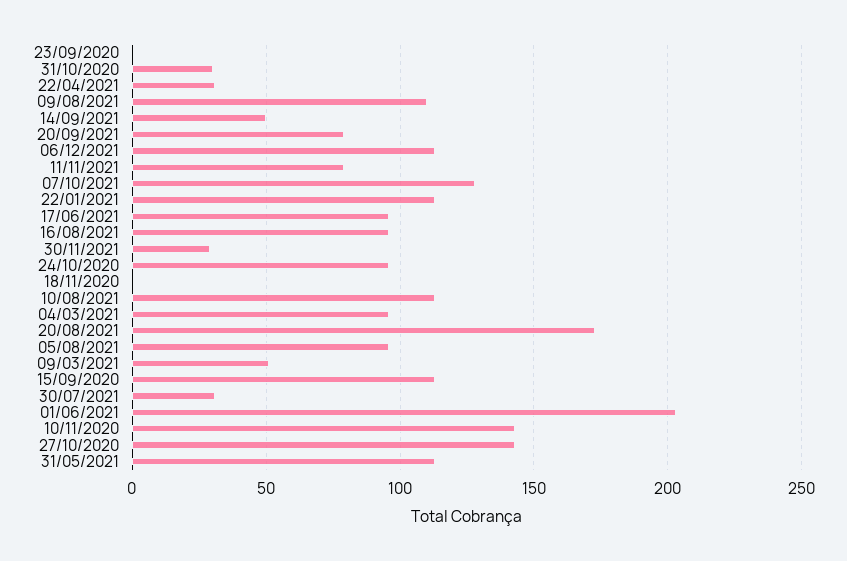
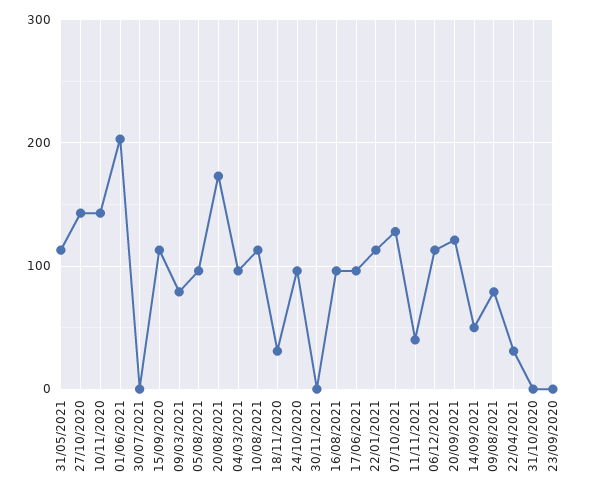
31/10/2020: 30 -> 0
09/08/2021: 110 -> 80
20/09/2021: 80 -> 120
11/11/2021: 80 -> 40
30/11/2021: 30 -> 0
18/11/2020: 0 -> 30
09/03/2021: 50 -> 80
30/07/2021: 30 -> 0

